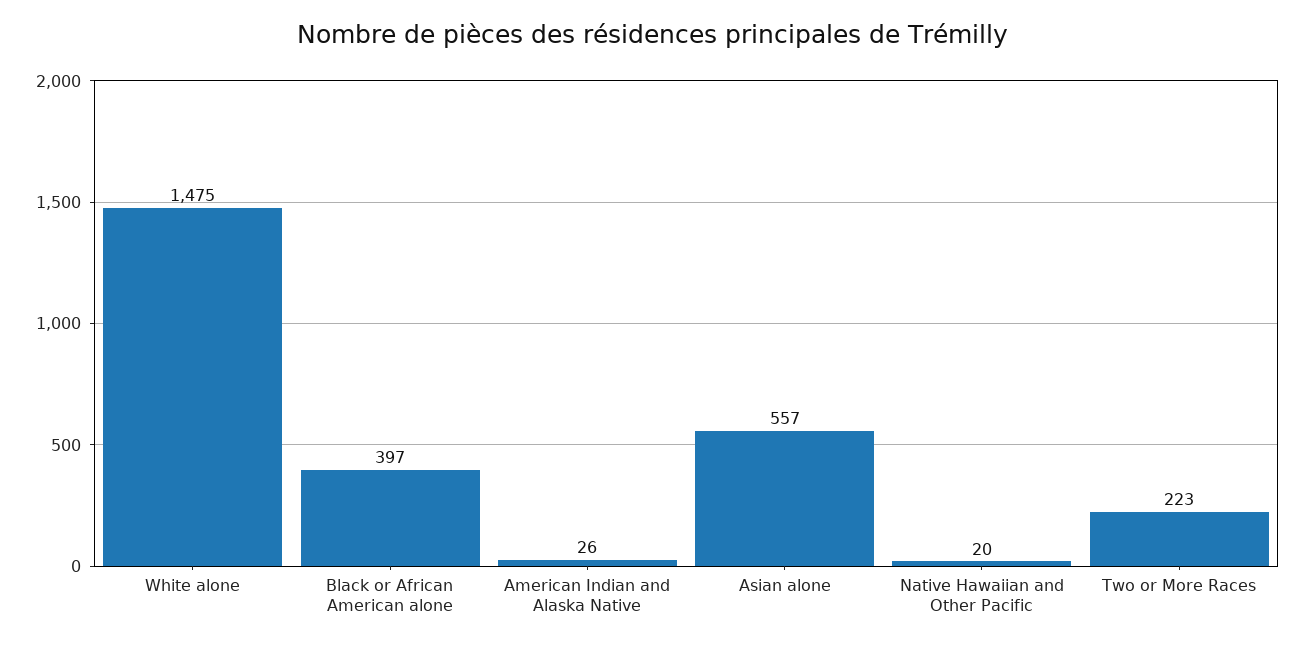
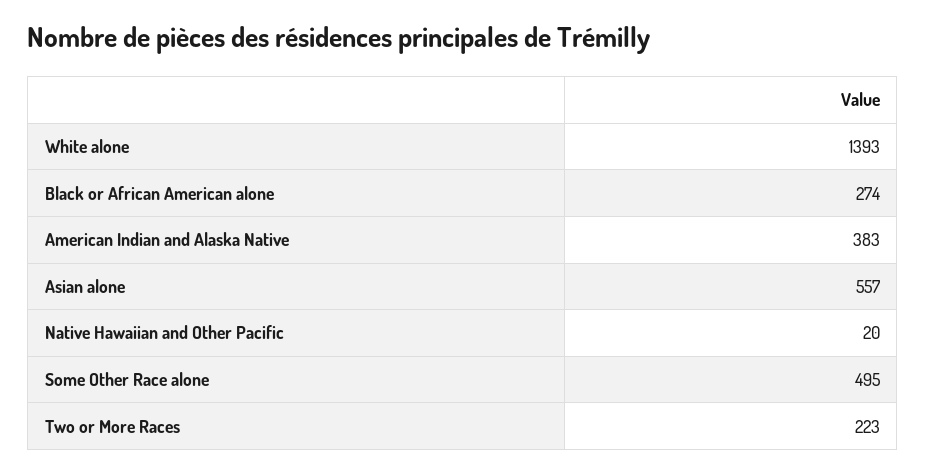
White alone: 1475 -> 1393
Black or African American alone: 397 -> 274
American Indian and Alaska Native: 26 -> 383
Some Other Race alone: none -> 495

